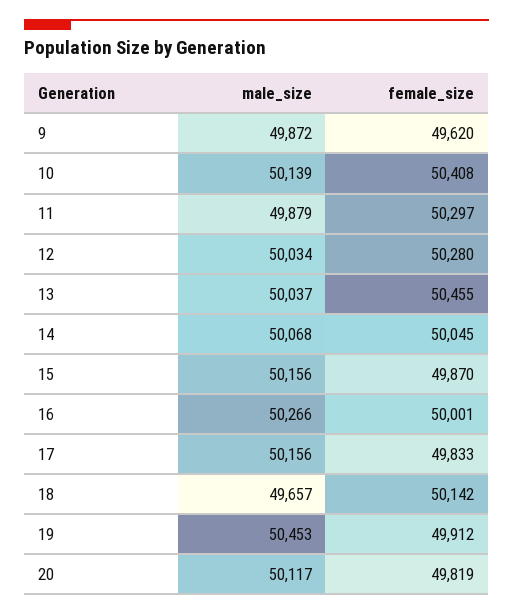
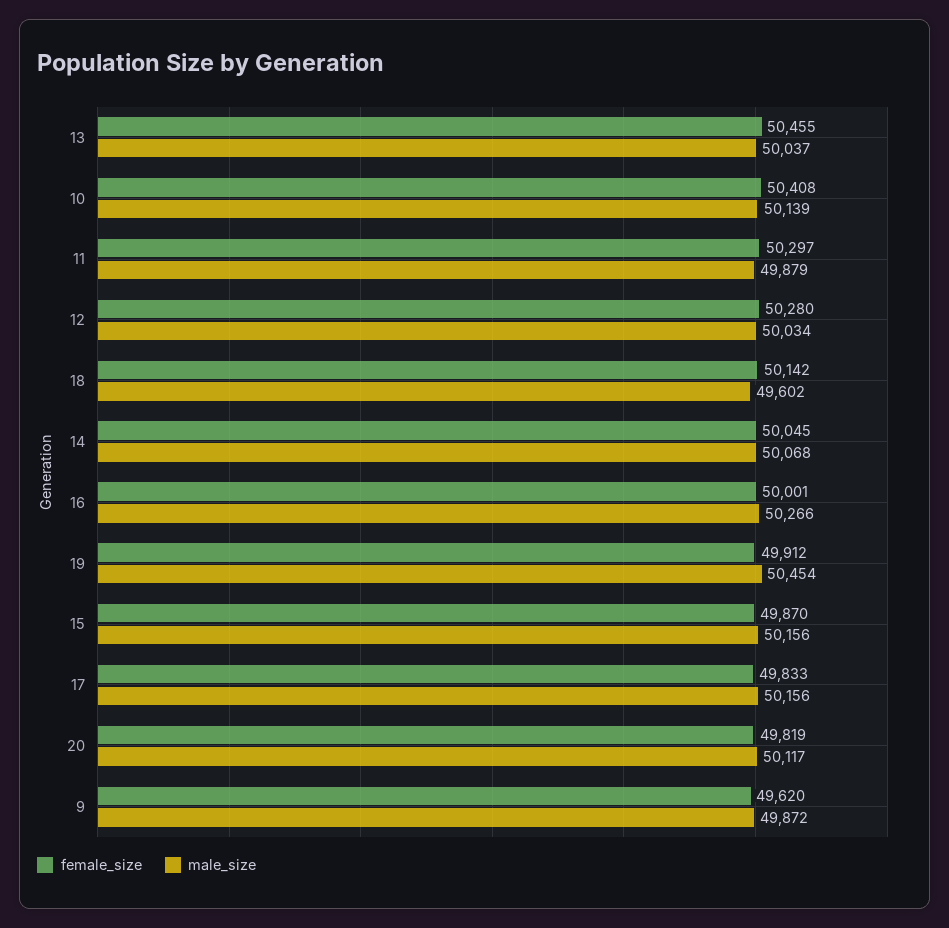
male_size, 18: 49657 -> 49602
male_size, 19: 50453 -> 50454

